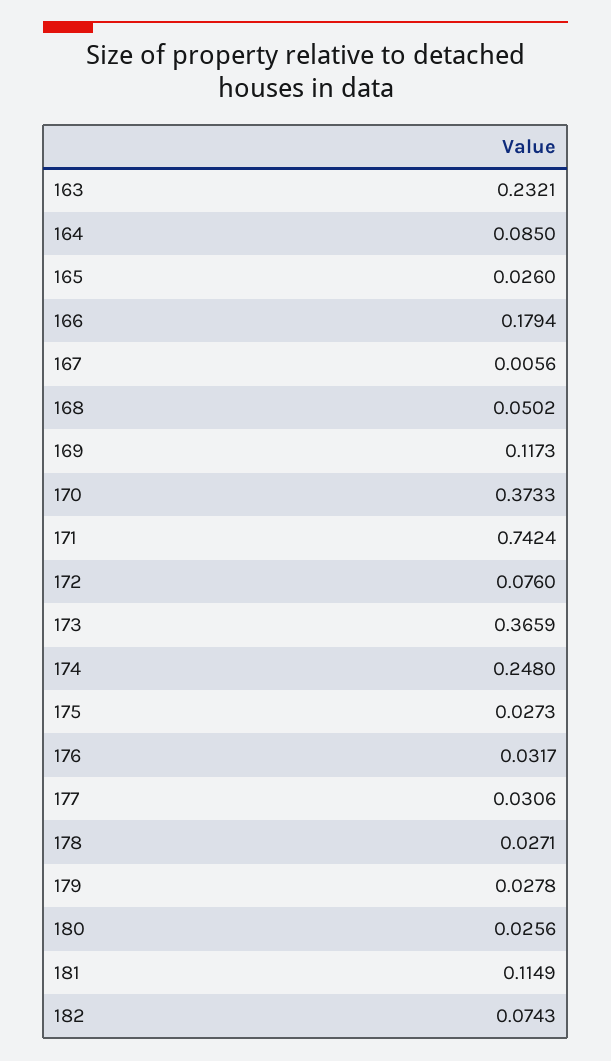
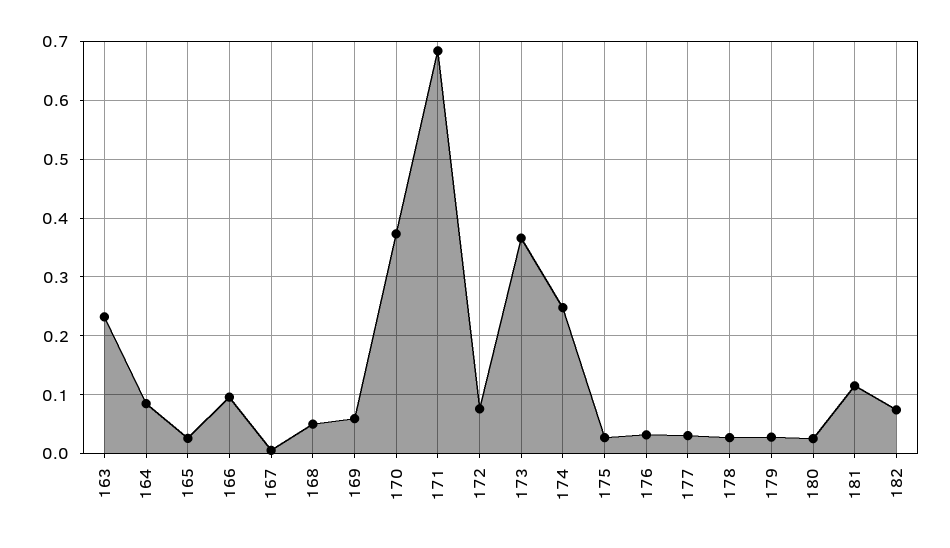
166: 0.1794 -> 0.1
169: 0.1173 -> 0.06
171: 0.7424 -> 0.68

